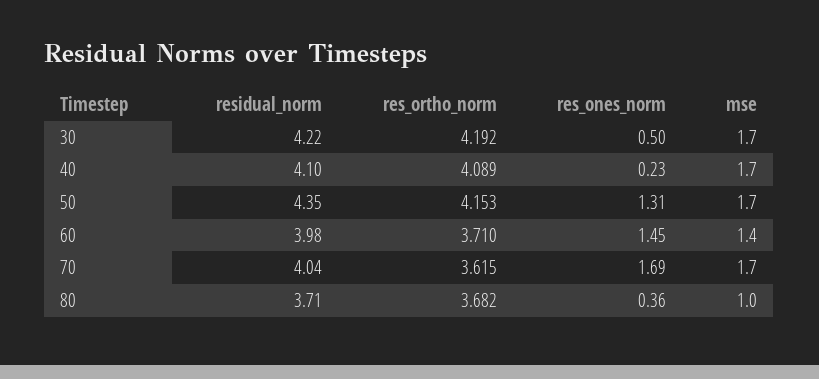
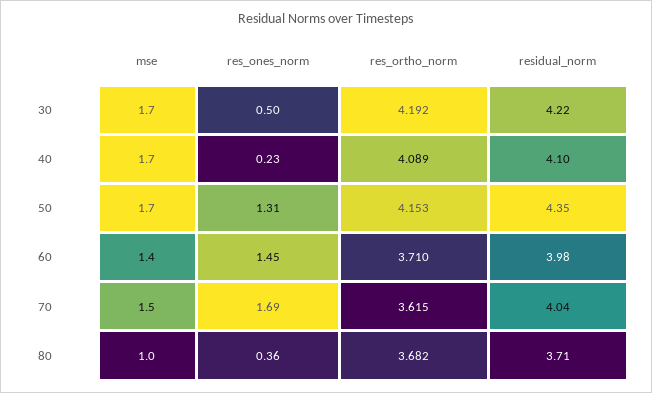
mse, 70: 1.7 -> 1.5

